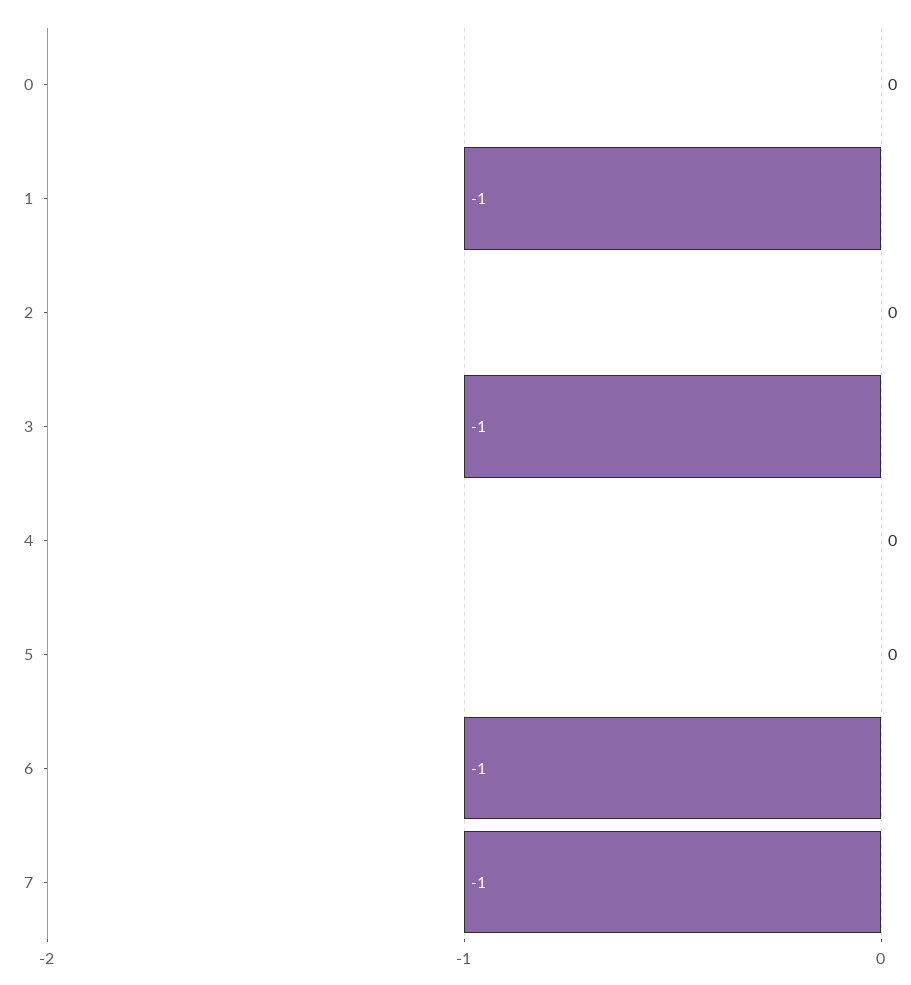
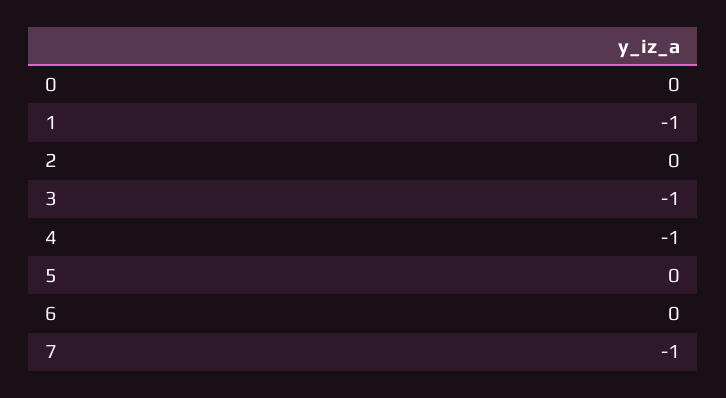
4: 0 -> -1
6: -1 -> 0

